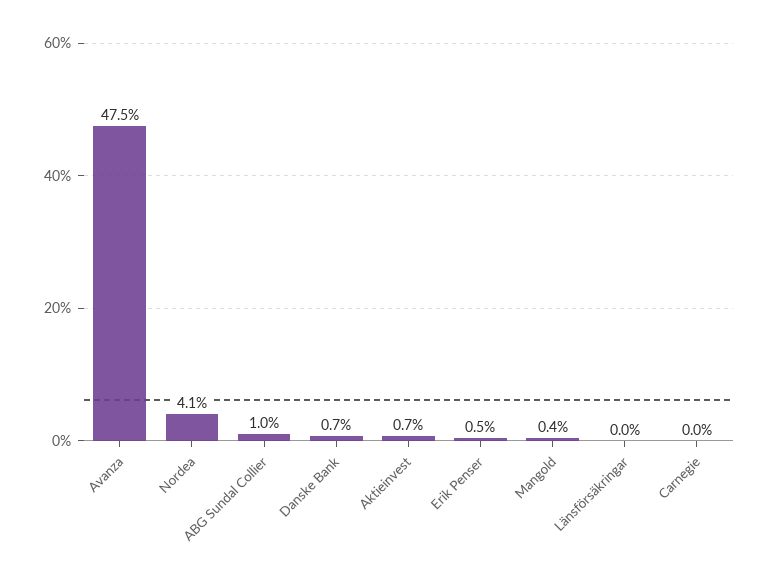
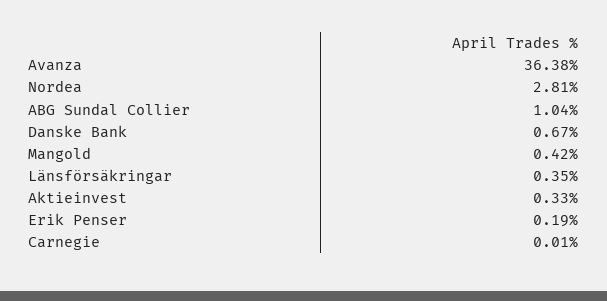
Avanza: 47.5 -> 36.38
Nordea: 4.1 -> 2.81
Aktieinvest: 0.7 -> 0.33
Erik Penser: 0.5 -> 0.19
Länsförsäkringar: 0 -> 0.35

